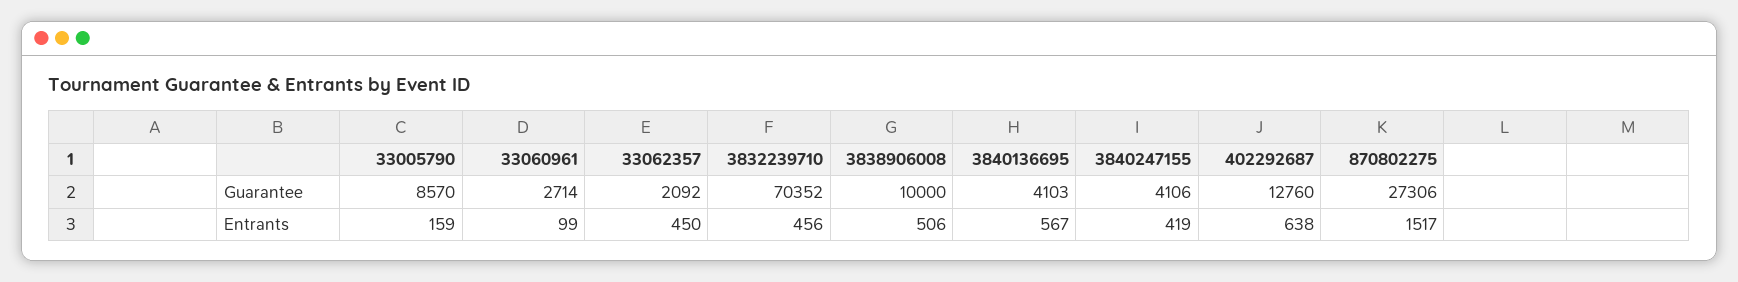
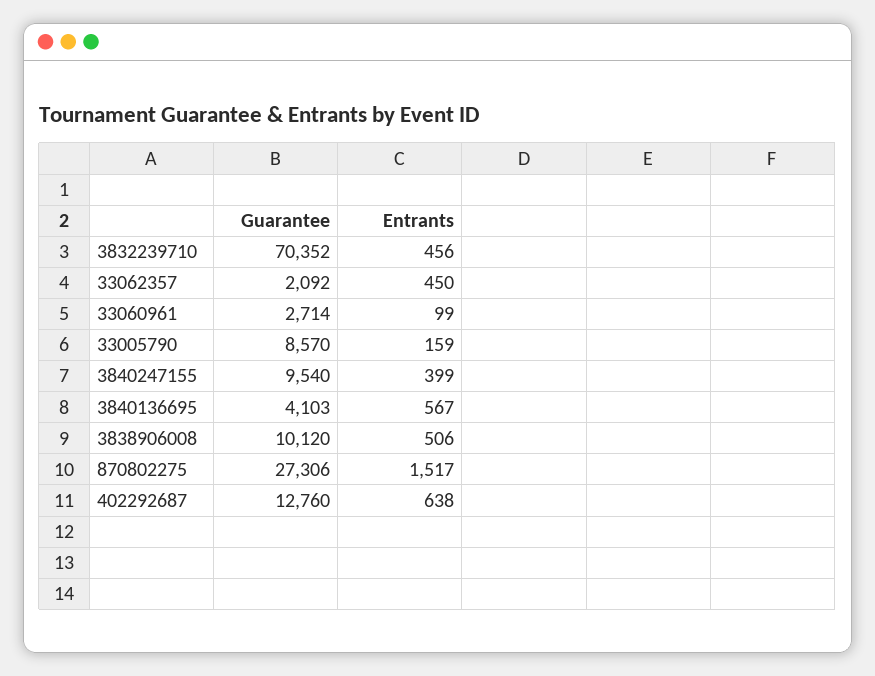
3838906008, Guarantee: 10000 -> 10120
3840247155, Guarantee: 4106 -> 9540
3840247155, Entrants: 419 -> 399

